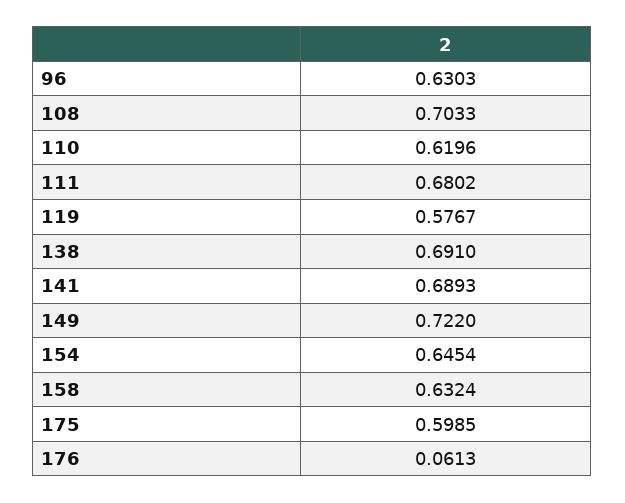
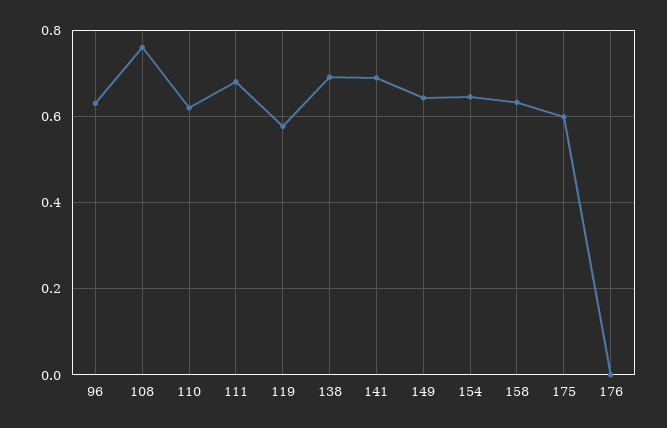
108: 0.7033 -> 0.76
149: 0.722 -> 0.64
176: 0.0613 -> 0

